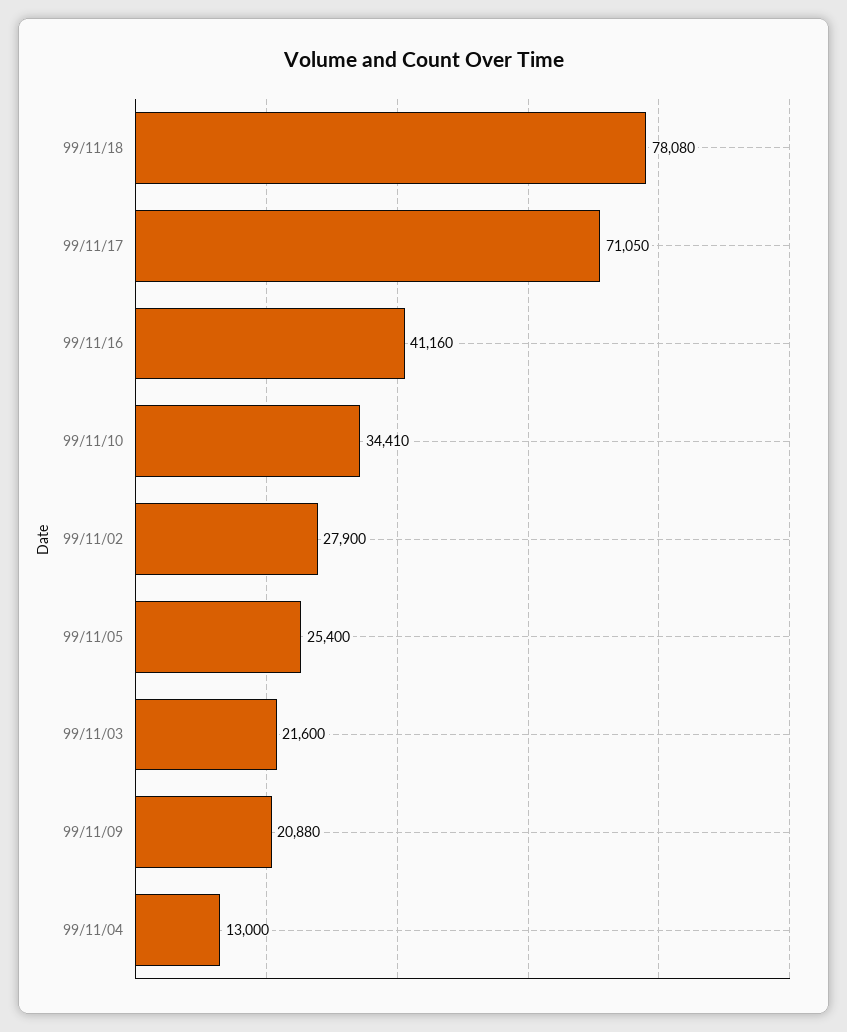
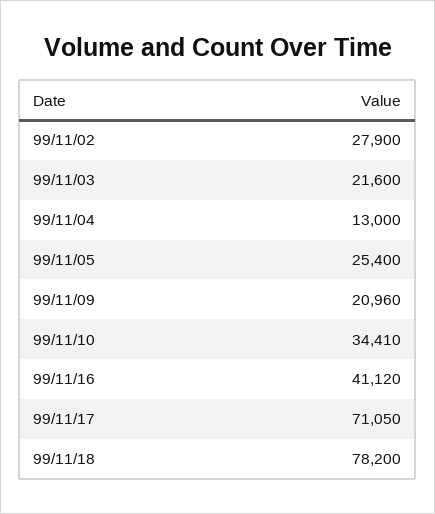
99/11/18: 78080 -> 78200
99/11/16: 41160 -> 41120
99/11/09: 20880 -> 20960

